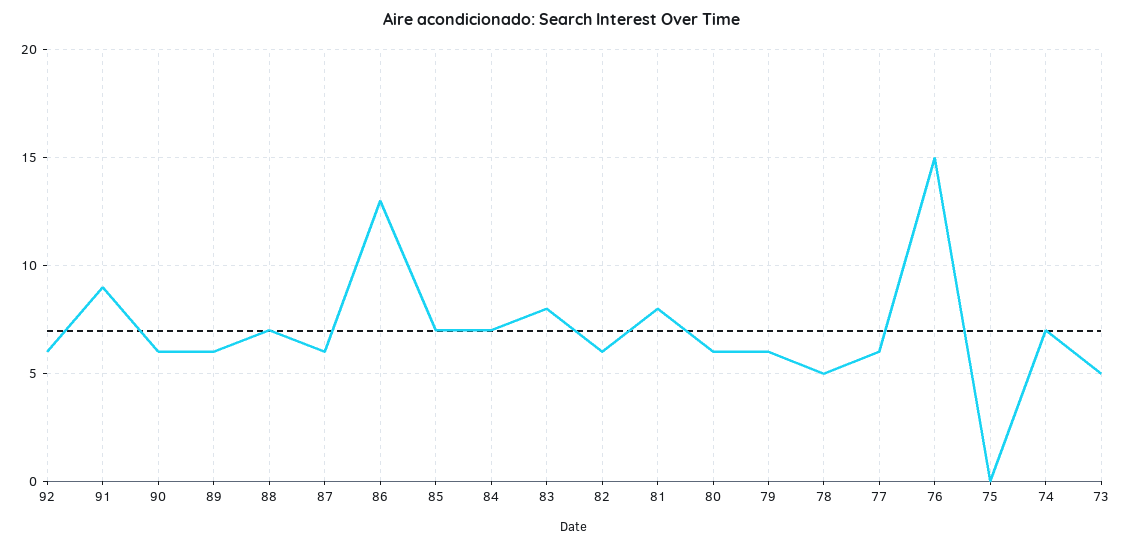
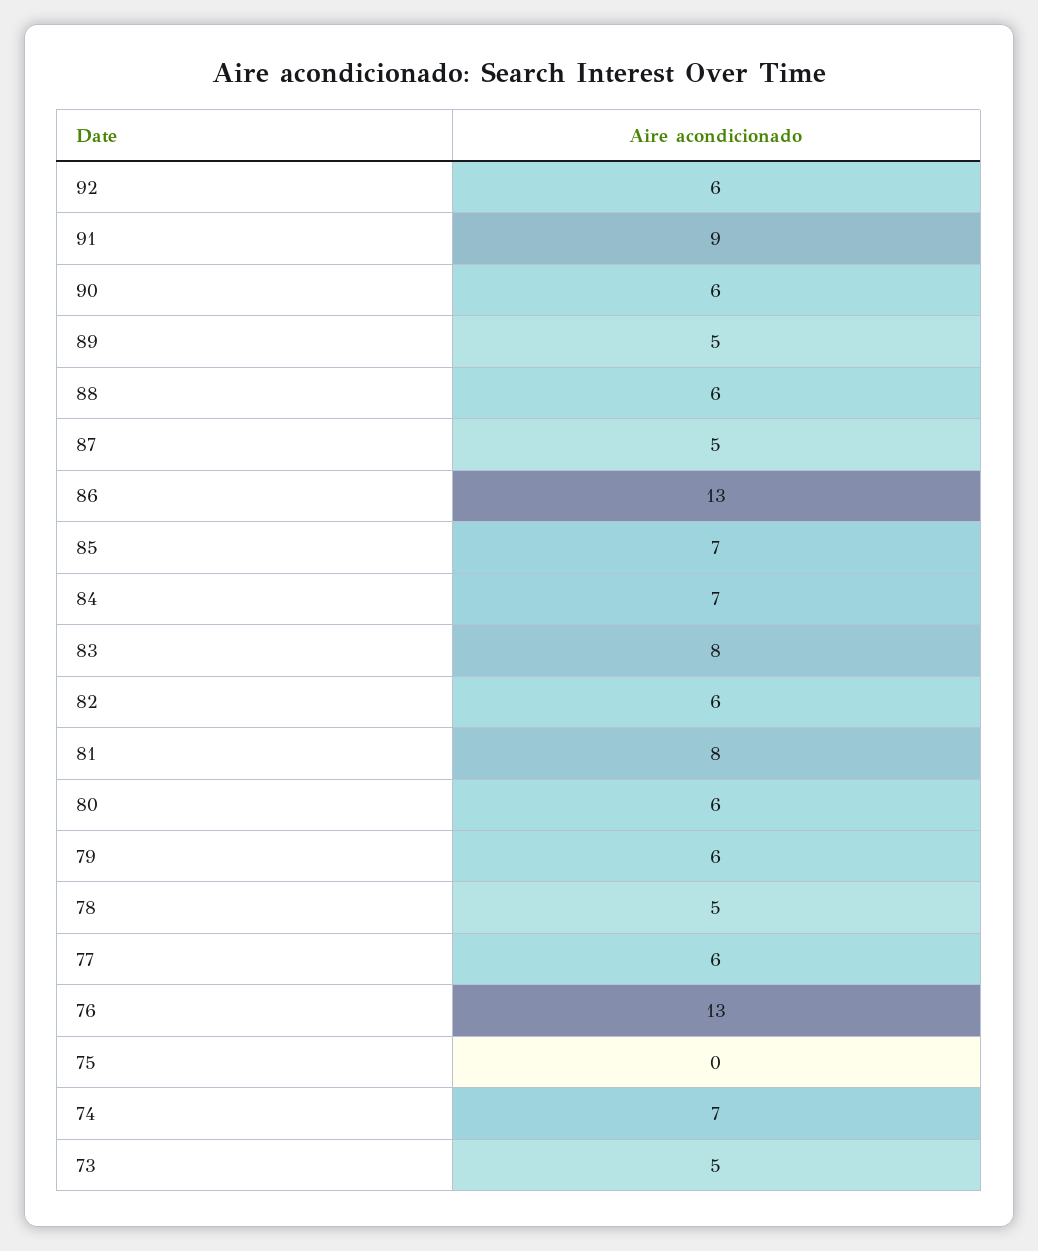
89: 6 -> 5
88: 7 -> 6
87: 6 -> 5
76: 15 -> 13

